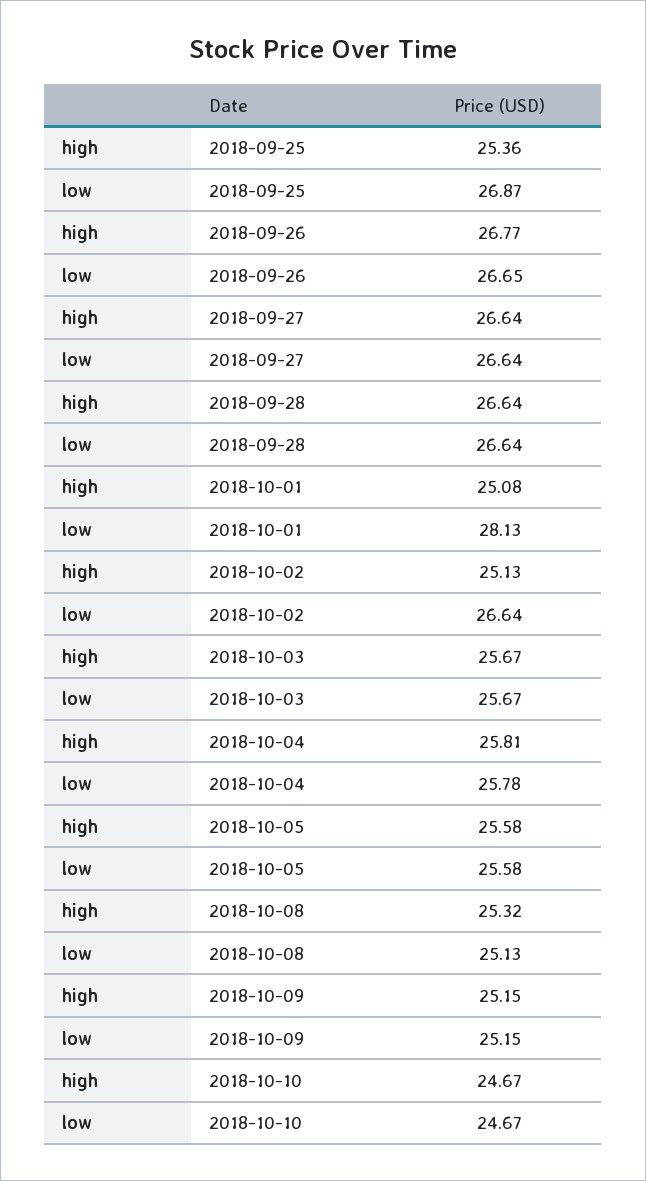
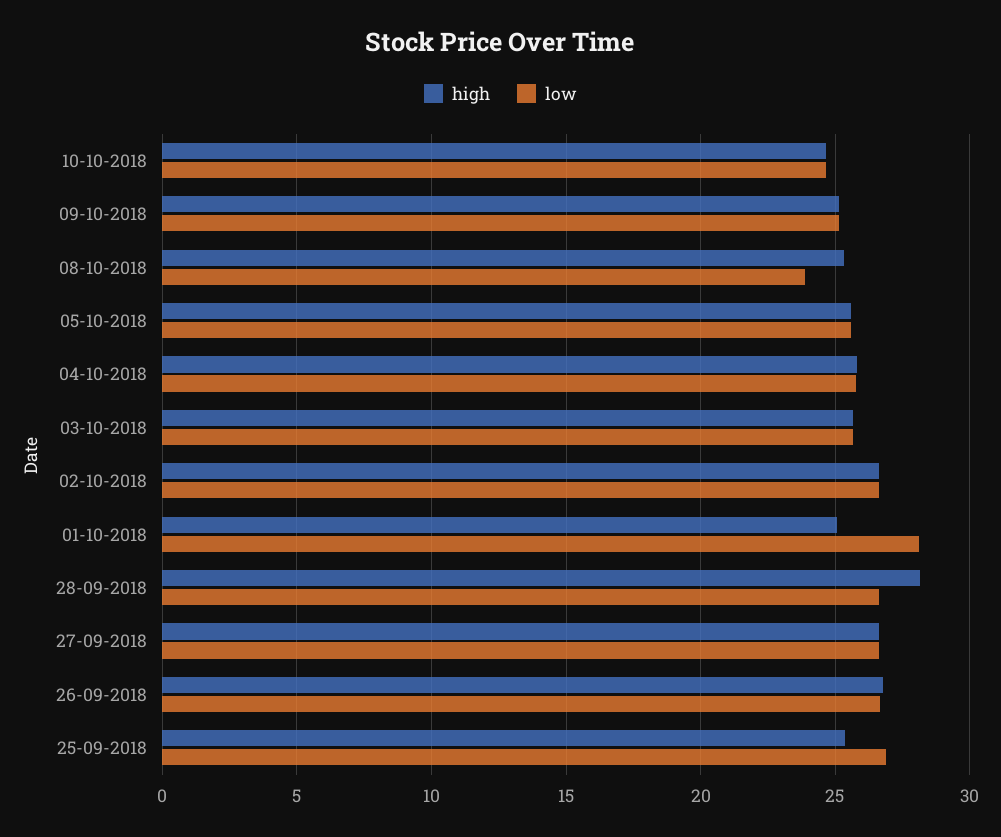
high, 2018-09-28: 26.64 -> 28
high, 2018-10-02: 25.13 -> 26.5
low, 2018-10-08: 25.13 -> 24

